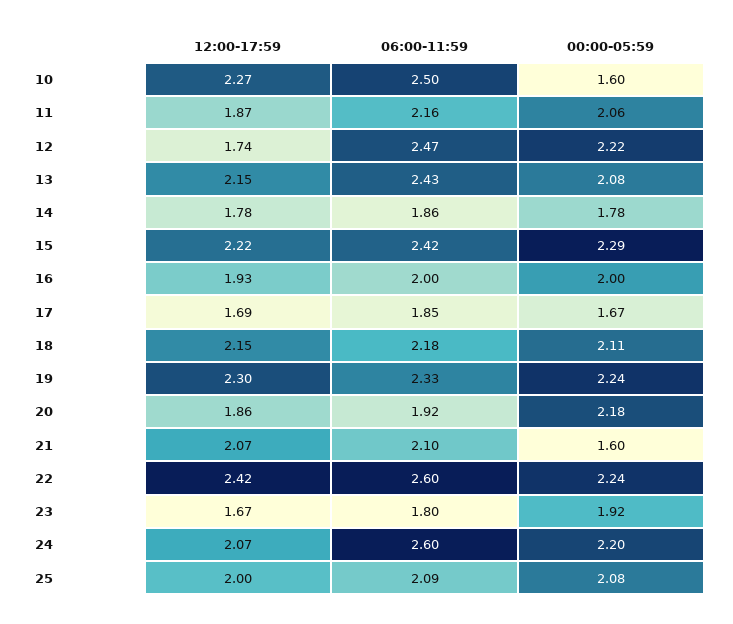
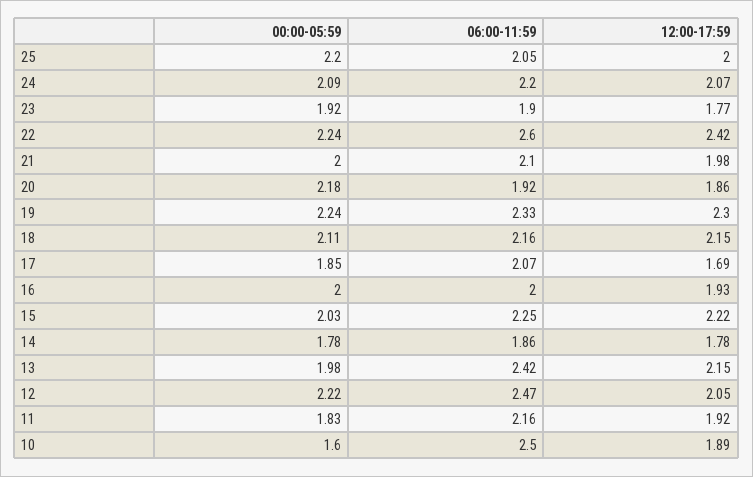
12:00-17:59, 10: 2.27 -> 1.89
12:00-17:59, 11: 1.87 -> 1.92
00:00-05:59, 11: 2.06 -> 1.83
12:00-17:59, 12: 1.74 -> 2.05
06:00-11:59, 13: 2.43 -> 2.42
00:00-05:59, 13: 2.08 -> 1.98
06:00-11:59, 15: 2.42 -> 2.25
00:00-05:59, 15: 2.29 -> 2.03
06:00-11:59, 17: 1.85 -> 2.07
00:00-05:59, 17: 1.67 -> 1.85
06:00-11:59, 18: 2.18 -> 2.16
12:00-17:59, 21: 2.07 -> 1.98
00:00-05:59, 21: 1.6 -> 2
12:00-17:59, 23: 1.67 -> 1.77
06:00-11:59, 23: 1.8 -> 1.9
06:00-11:59, 24: 2.6 -> 2.2
00:00-05:59, 24: 2.2 -> 2.09
06:00-11:59, 25: 2.09 -> 2.05
00:00-05:59, 25: 2.08 -> 2.2

